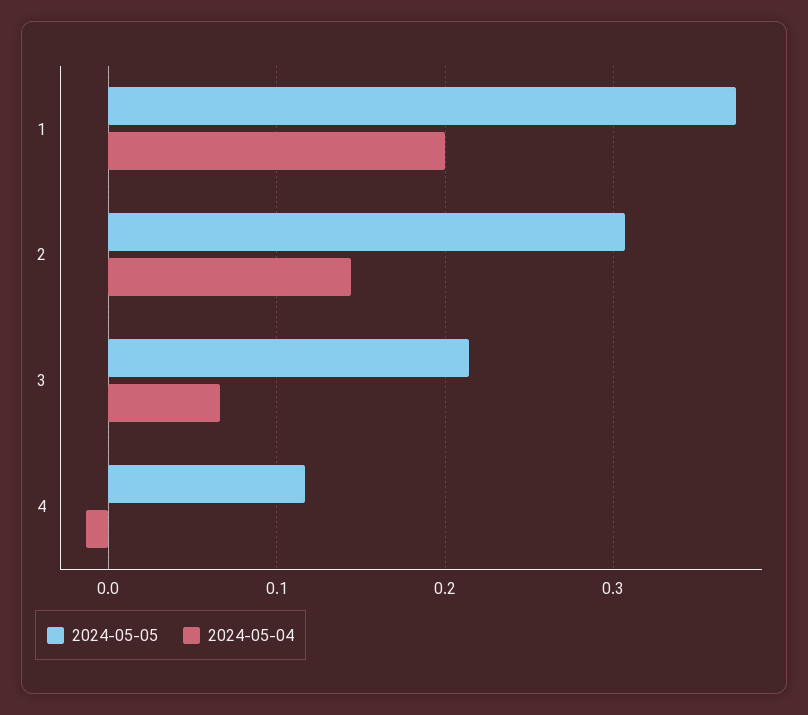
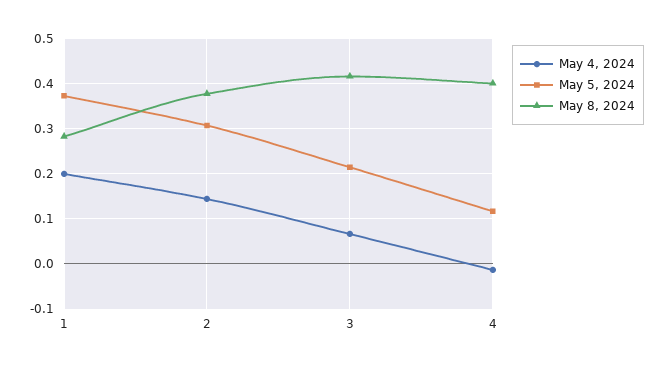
May 8, 2024, 1: none -> 0.28
May 8, 2024, 2: none -> 0.38
May 8, 2024, 3: none -> 0.42
May 8, 2024, 4: none -> 0.4

